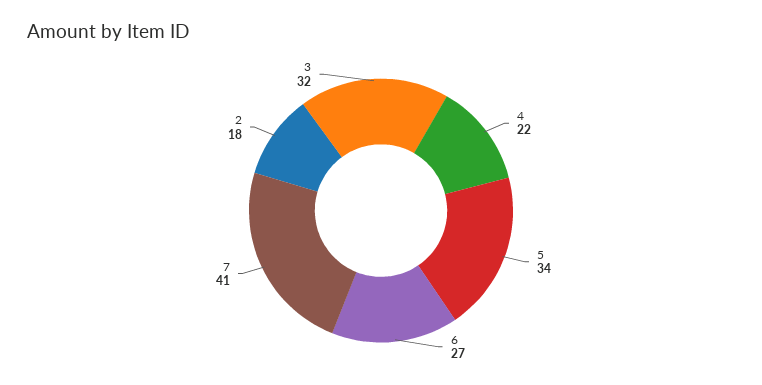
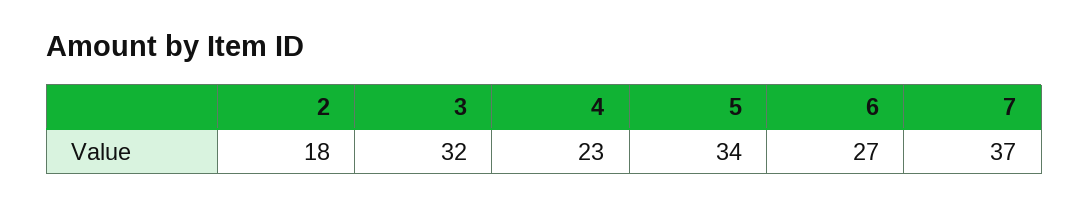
4: 22 -> 23
7: 41 -> 37

